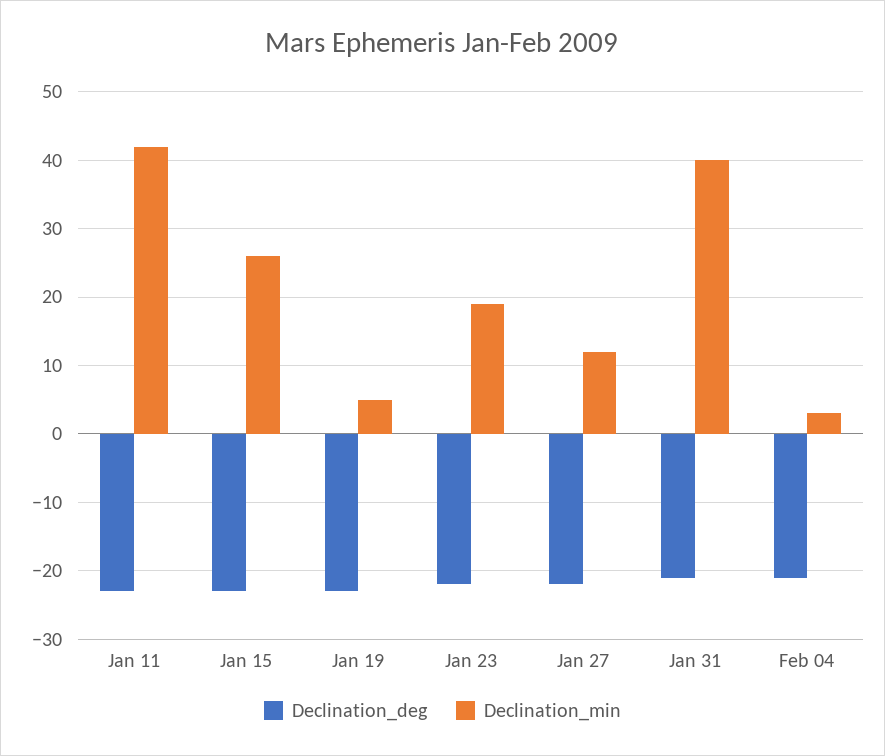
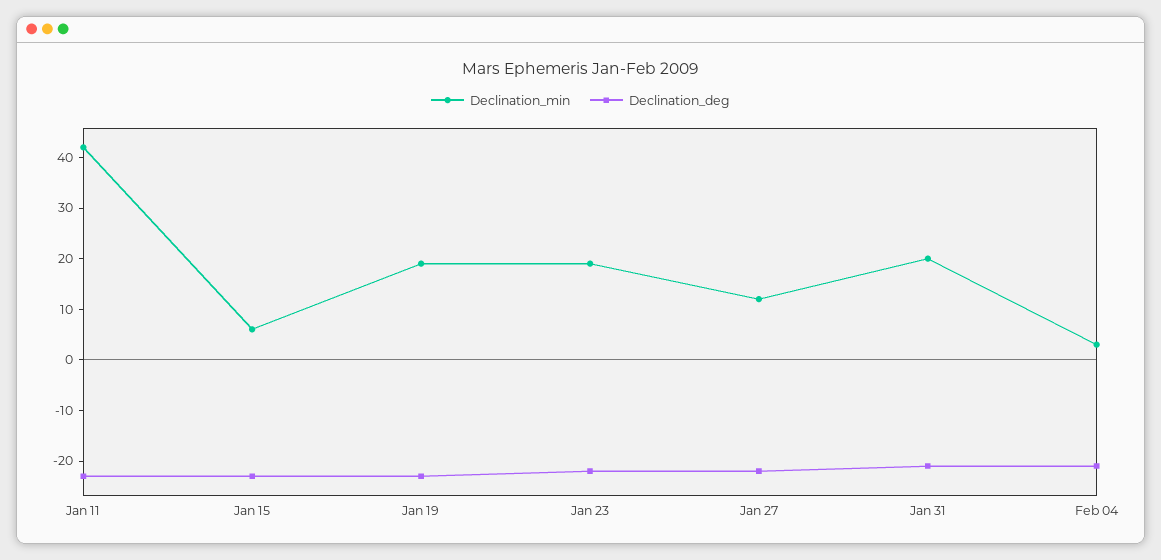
Declination_min, Jan 15: 26 -> 5
Declination_min, Jan 19: 5 -> 20
Declination_min, Jan 31: 40 -> 20

